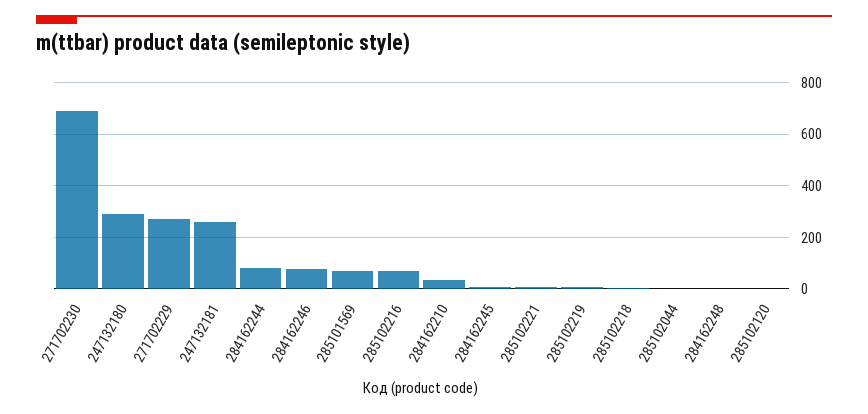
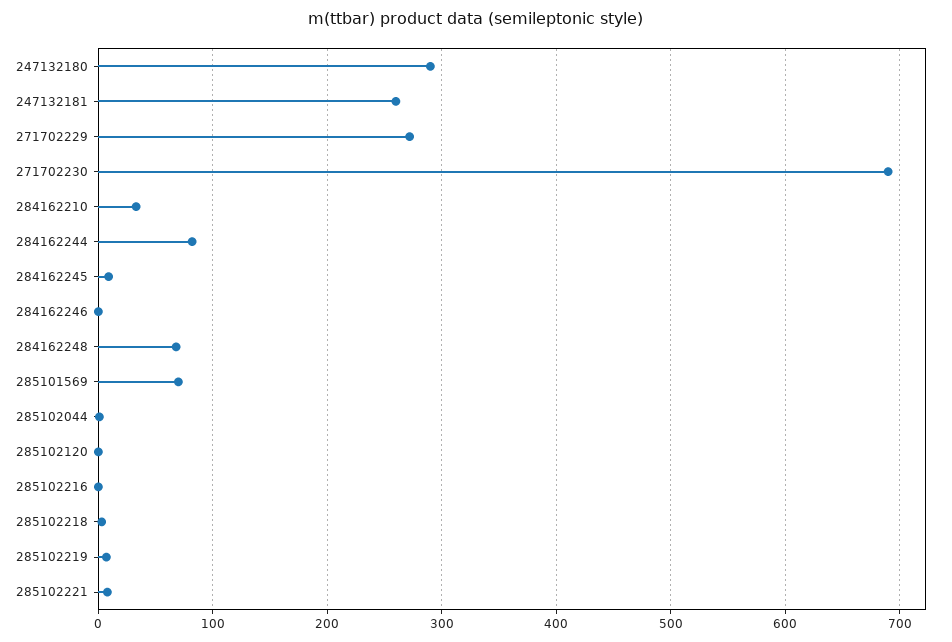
284162246: 75 -> 0
285102216: 75 -> 0
284162248: 0 -> 70

